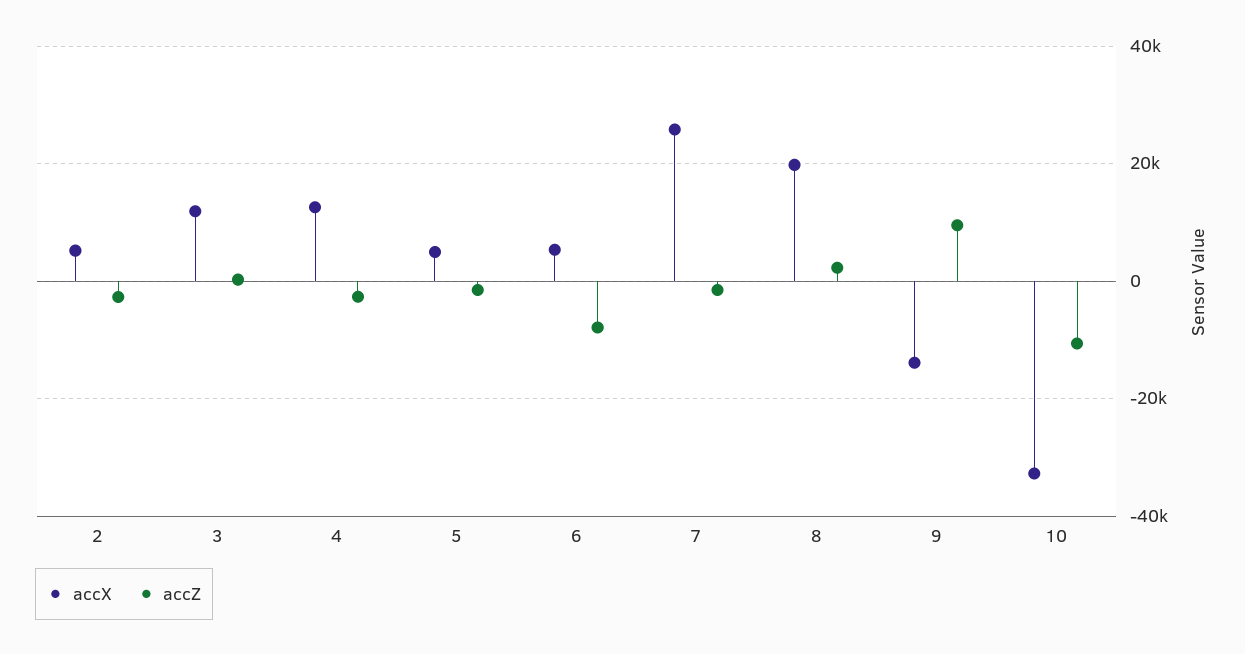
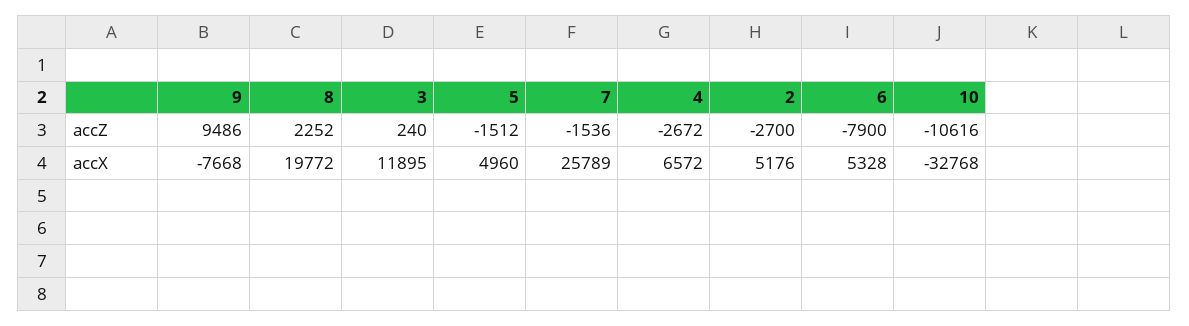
accX, 4: 12000 -> 6572
accX, 9: -14000 -> -7668

